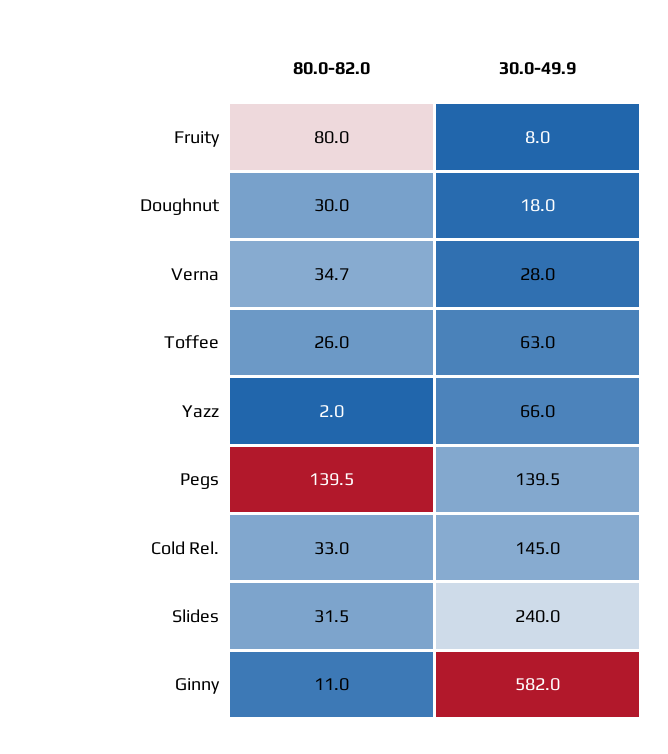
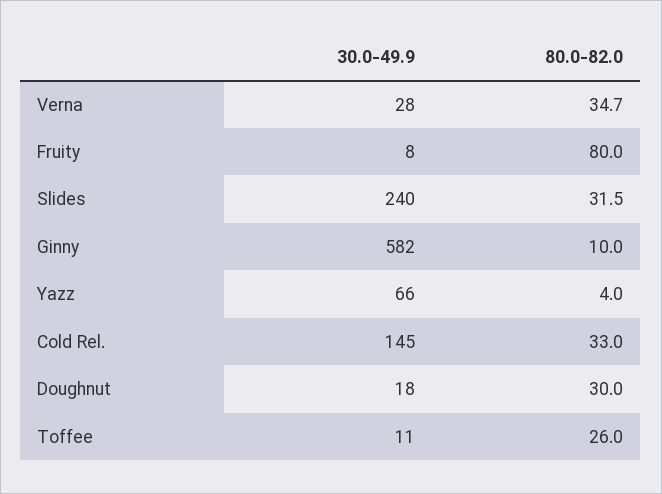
30.0-49.9, Toffee: 63 -> 11
80.0-82.0, Yazz: 2 -> 4
80.0-82.0, Pegs: 139.5 -> none
30.0-49.9, Pegs: 139.5 -> none
80.0-82.0, Ginny: 11 -> 10

